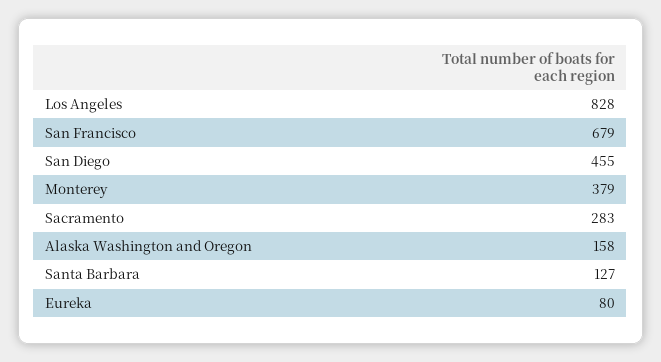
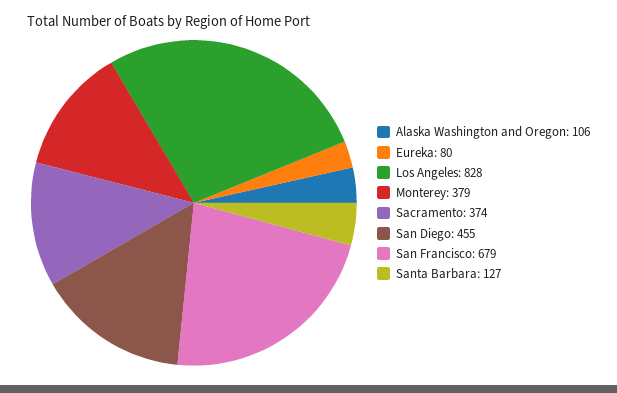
Sacramento: 283 -> 374
Alaska Washington and Oregon: 158 -> 106

